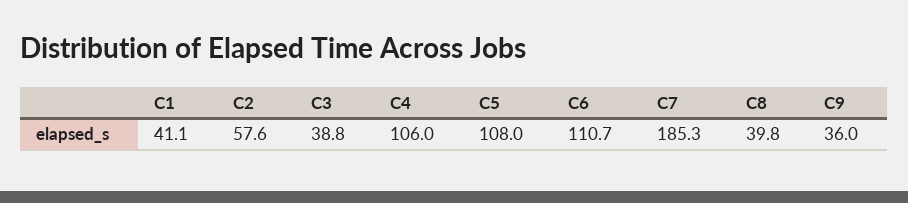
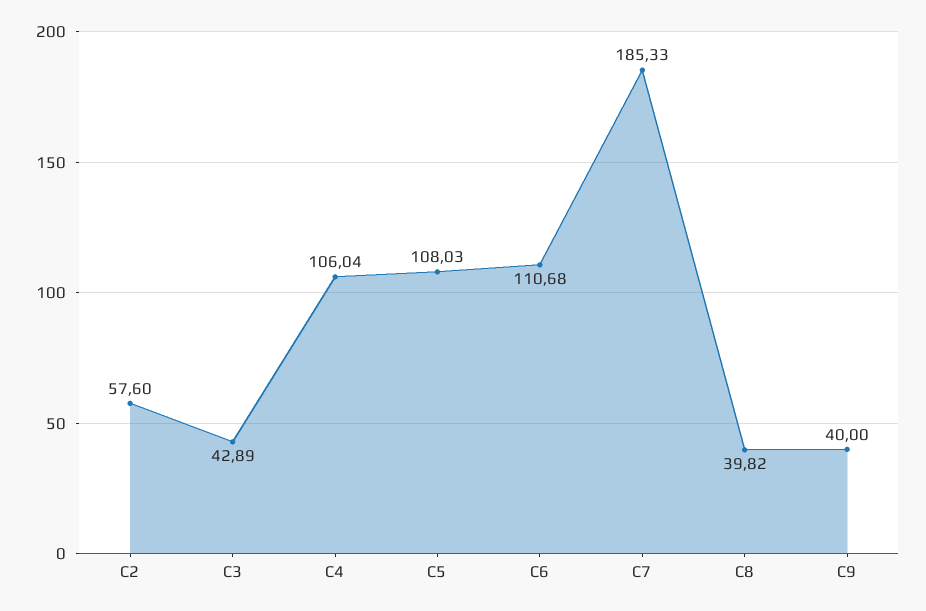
C1: 41.1 -> none
C3: 38.8 -> 42.89
C9: 36 -> 40

